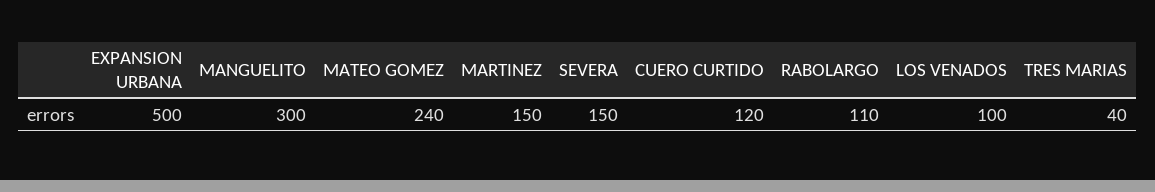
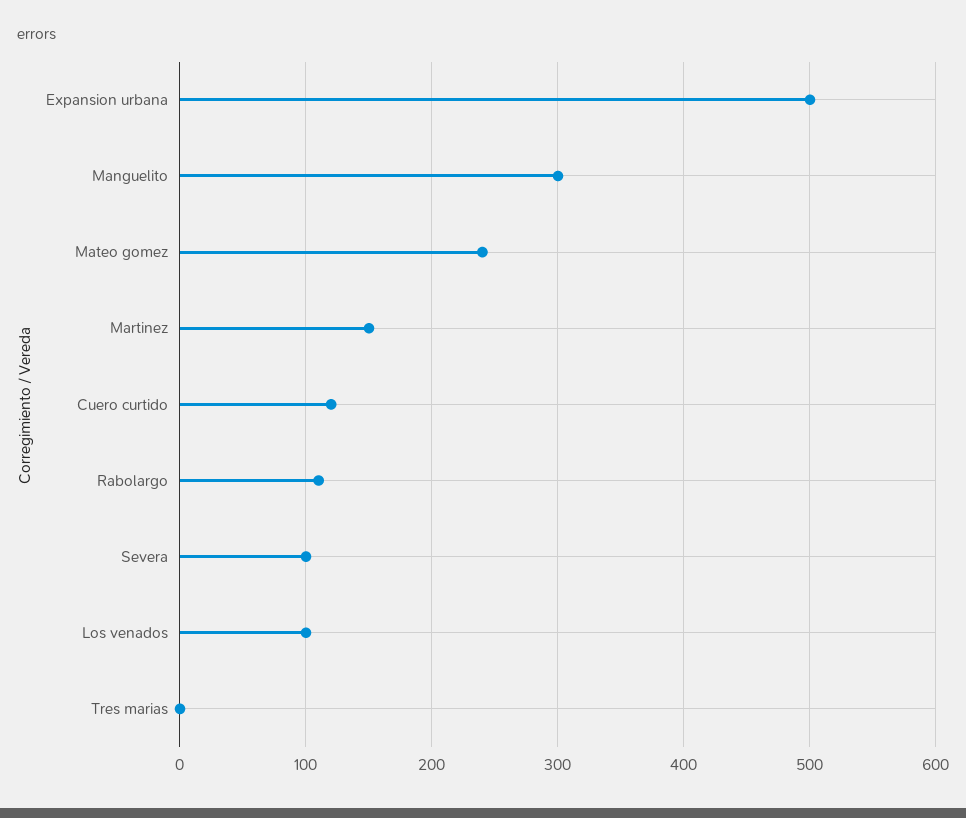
SEVERA: 150 -> 100
TRES MARIAS: 40 -> 0

